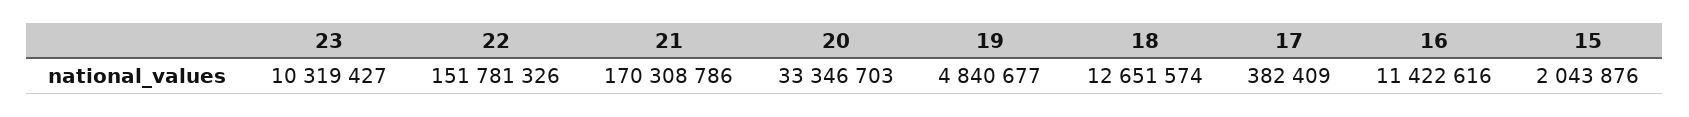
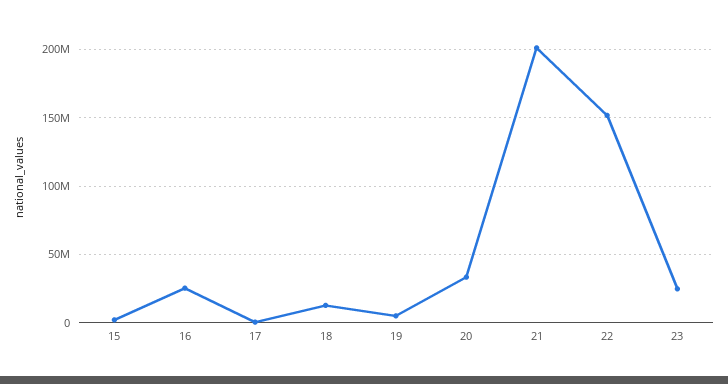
23: 10319427 -> 25000000
21: 170308786 -> 200000000
16: 11422616 -> 25000000

